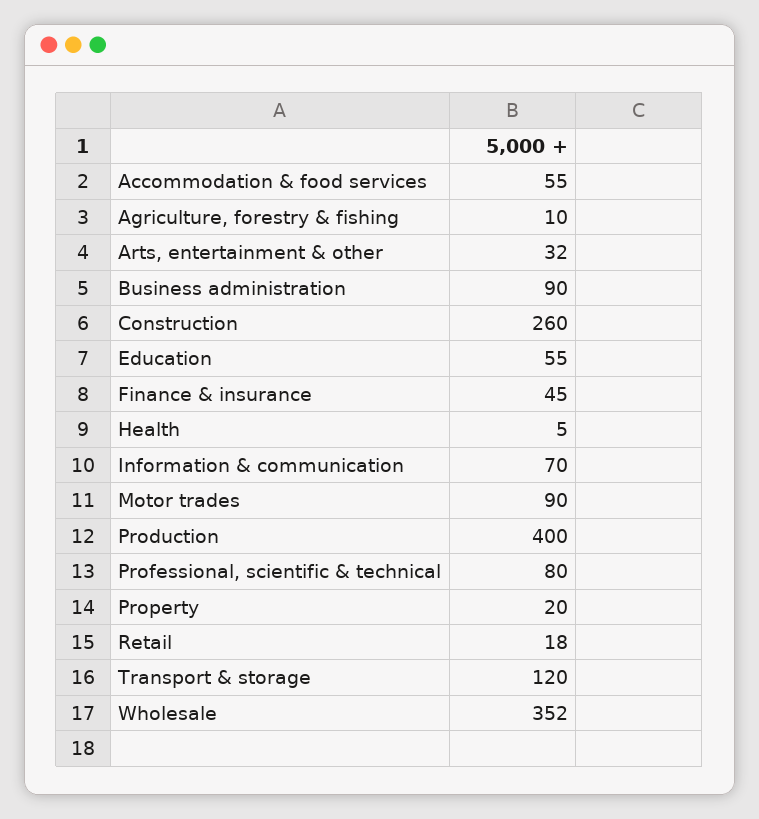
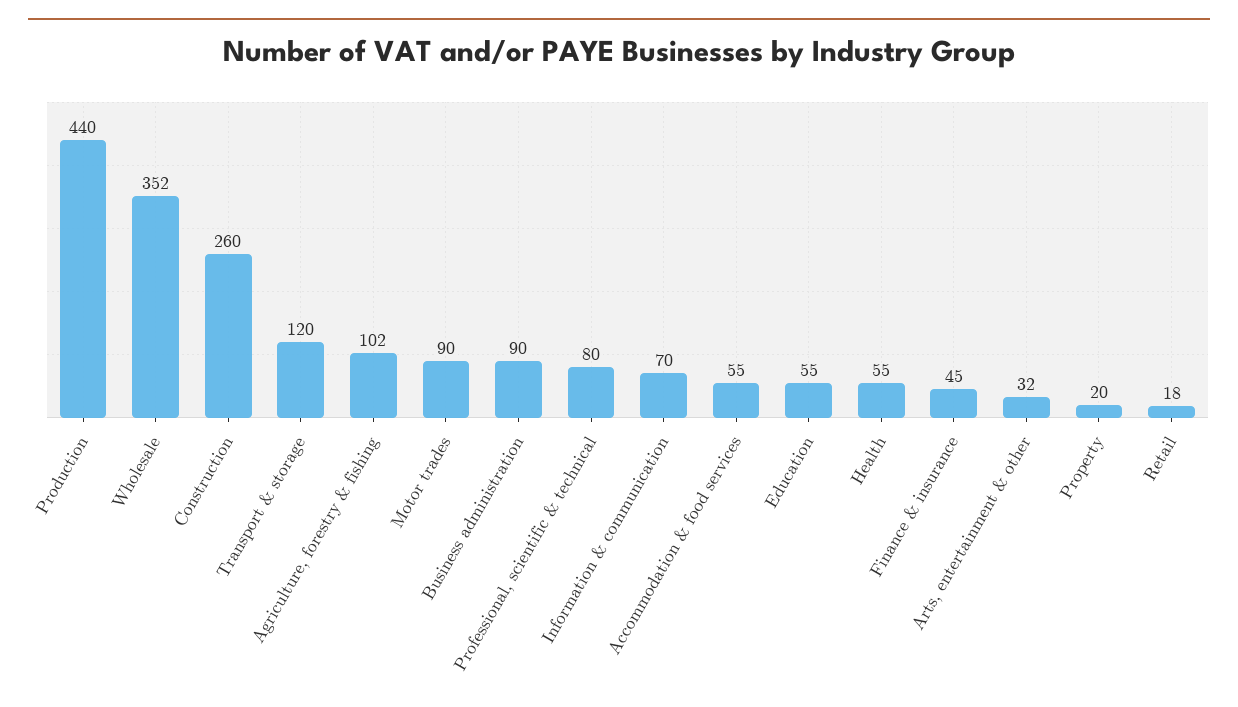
Agriculture, forestry & fishing: 10 -> 102
Health: 5 -> 55
Production: 400 -> 440

